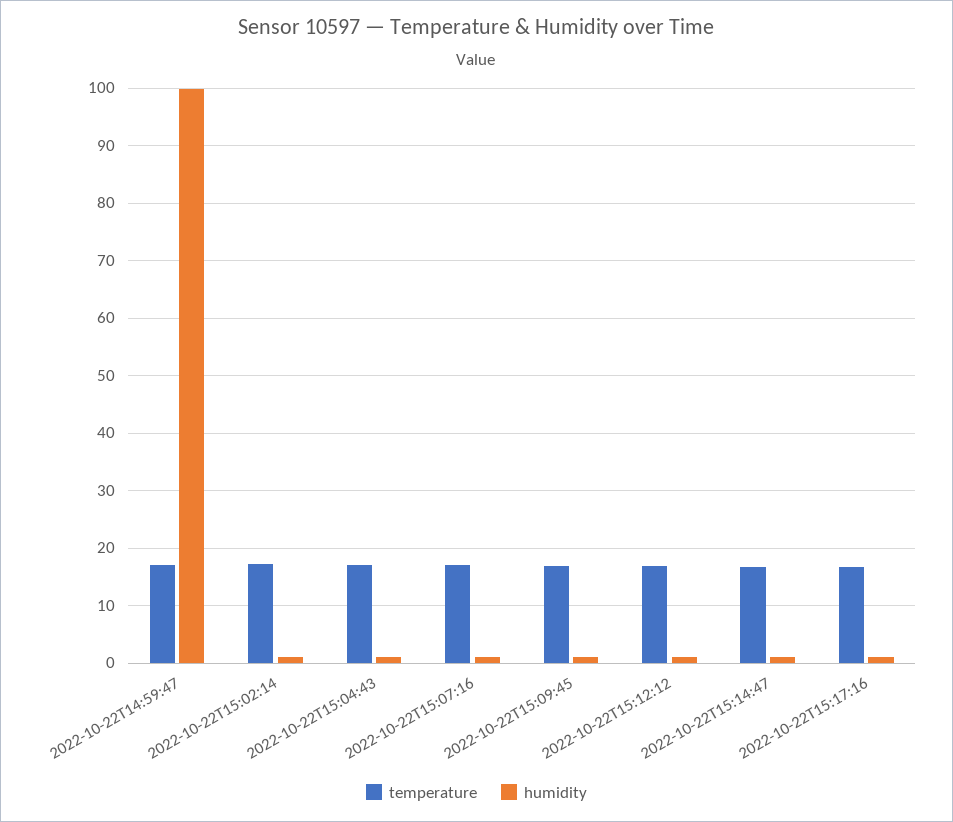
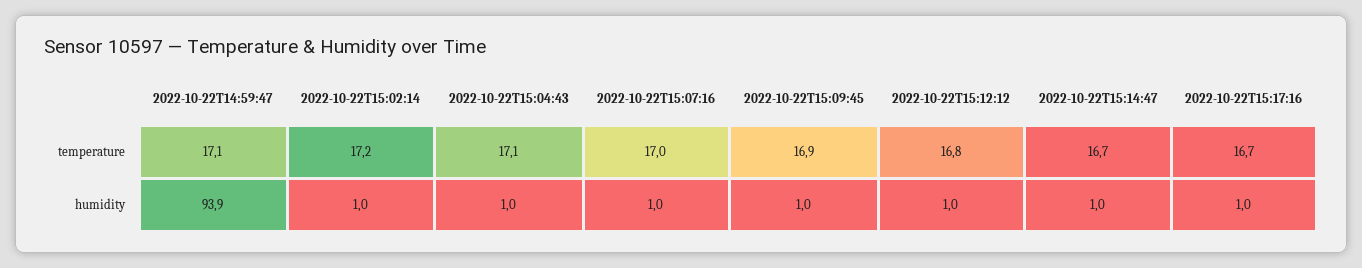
humidity, 2022-10-22T14:59:47: 100 -> 93.9

